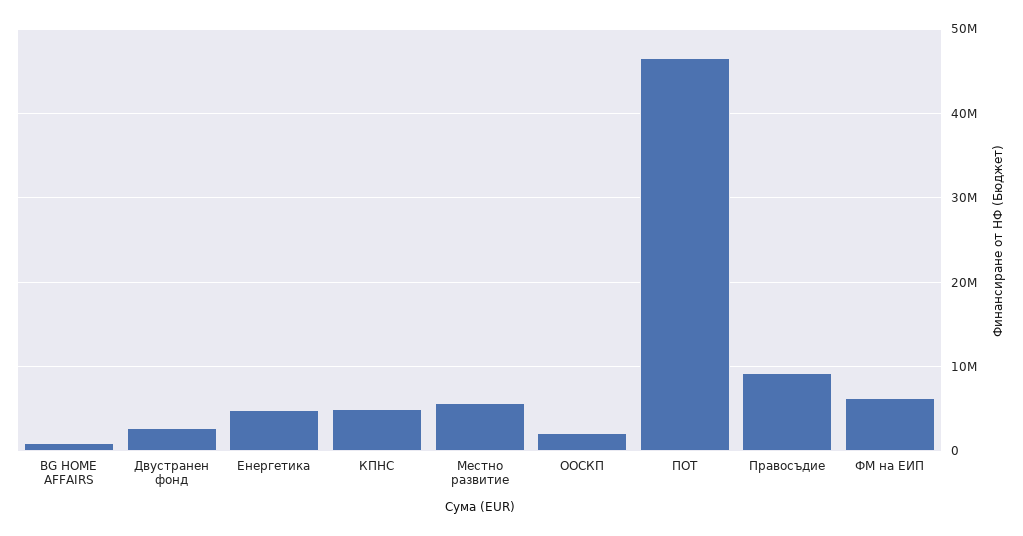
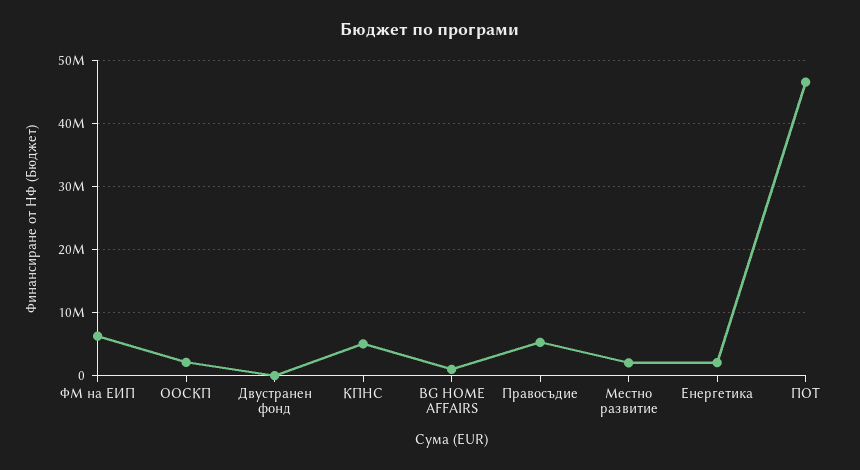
Двустранен фонд: 3000000 -> 0
Енергетика: 5000000 -> 2000000
Местно развитие: 6000000 -> 2000000
Правосъдие: 9000000 -> 5000000

